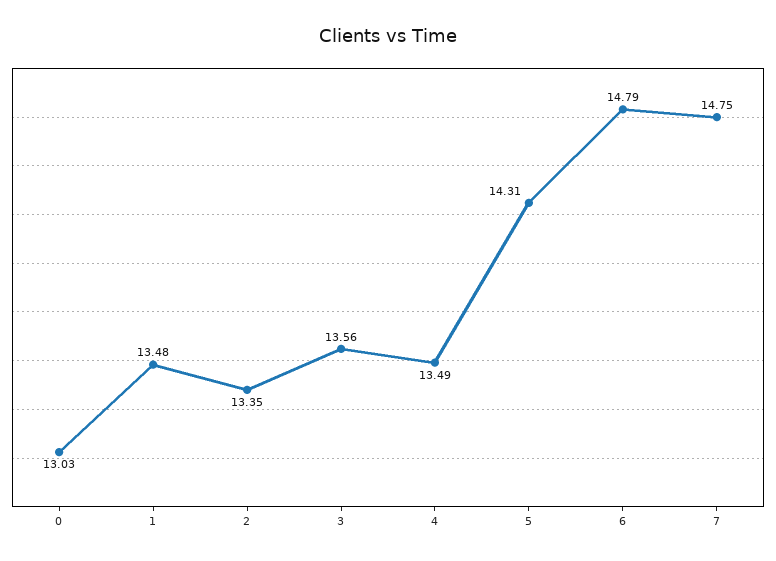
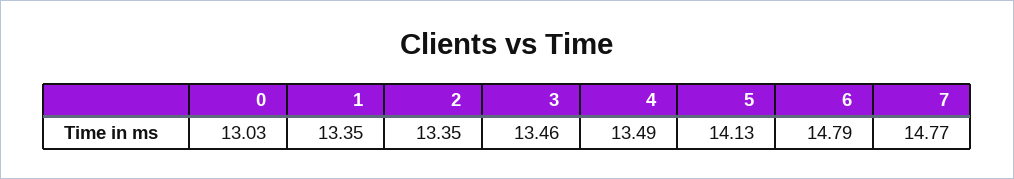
1: 13.48 -> 13.35
3: 13.56 -> 13.46
5: 14.31 -> 14.13
7: 14.75 -> 14.77

